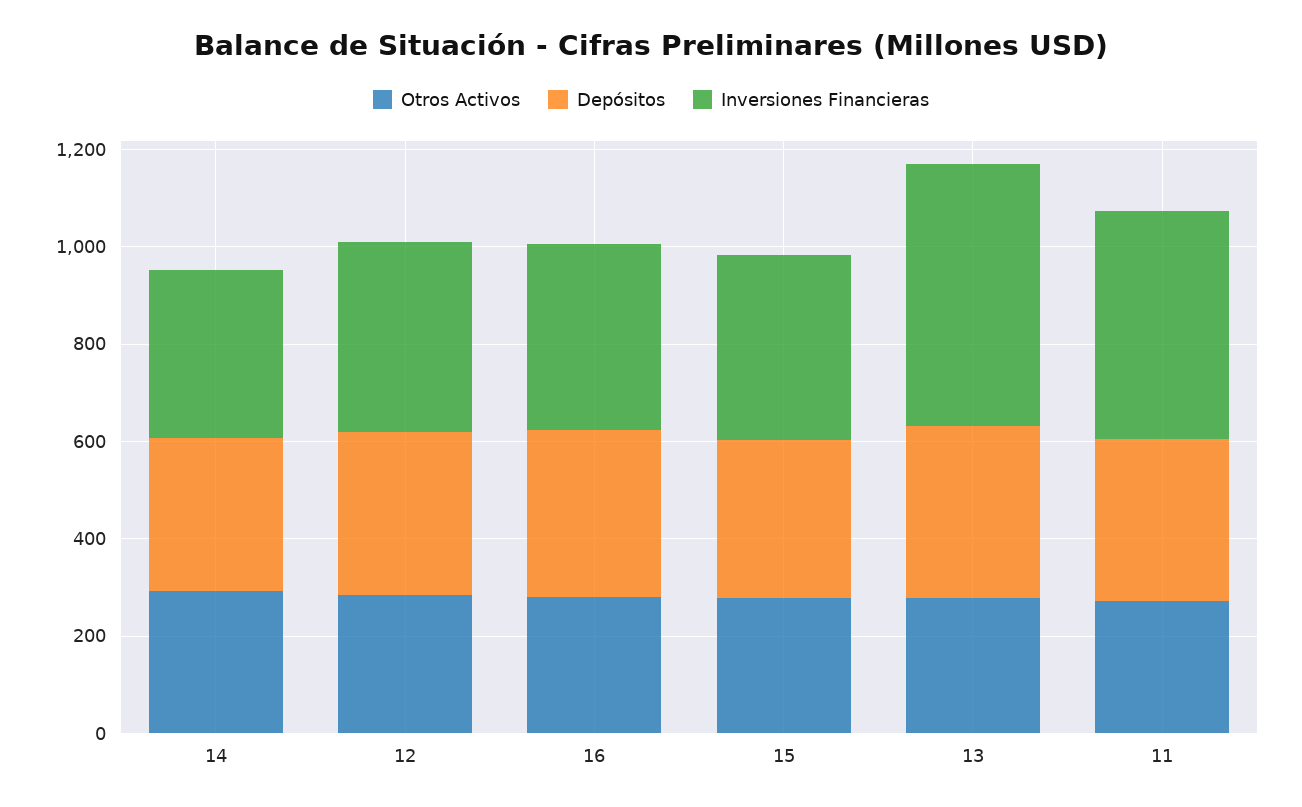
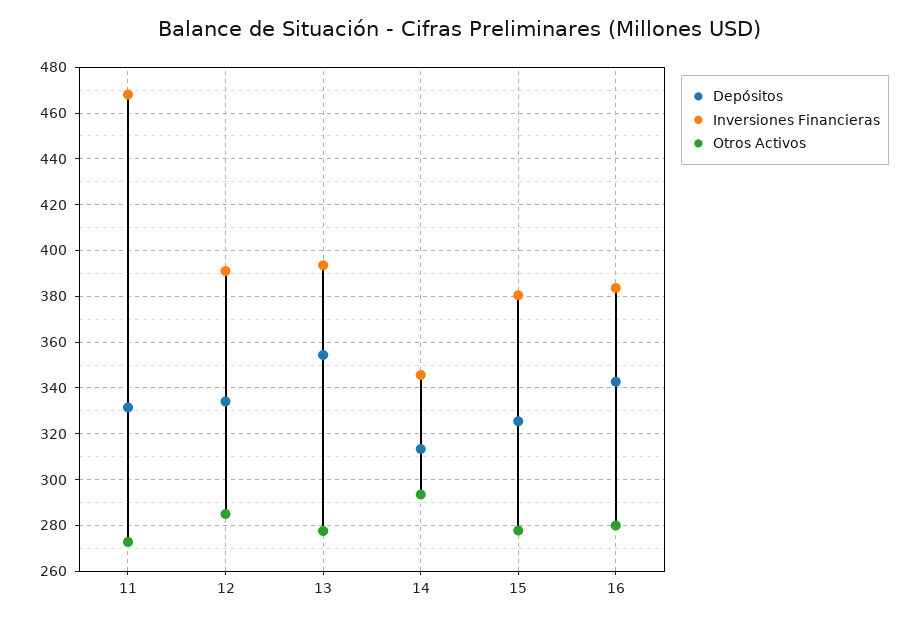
Inversiones Financieras, 13: 550 -> 395

